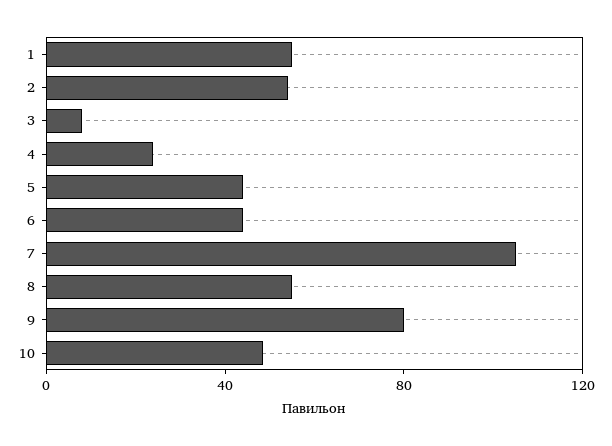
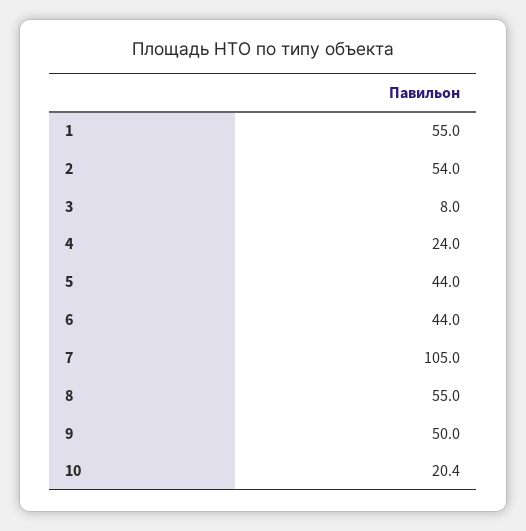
9: 80 -> 50
10: 50 -> 20.4

